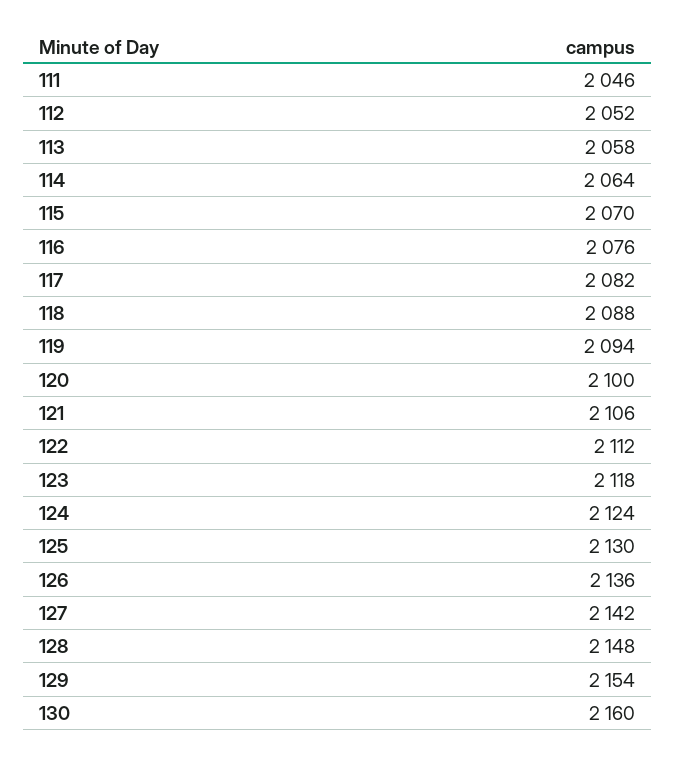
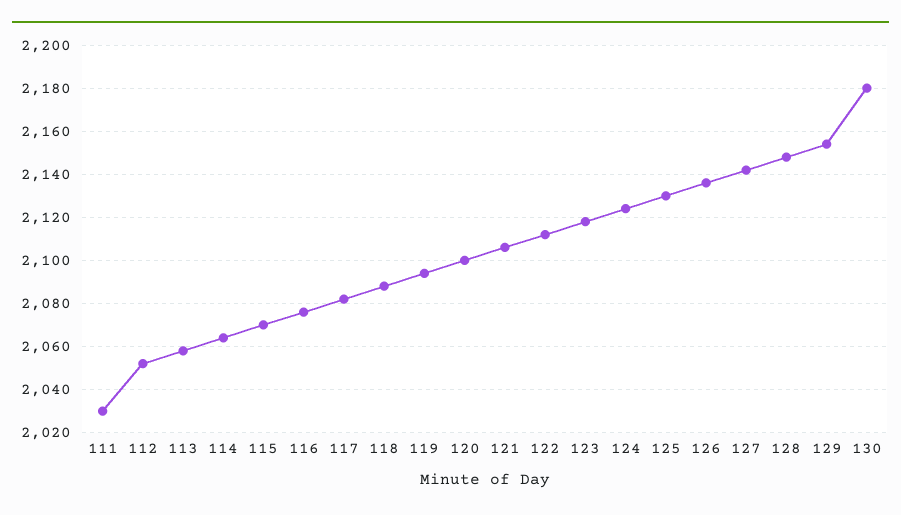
111: 2046 -> 2030
130: 2160 -> 2180

